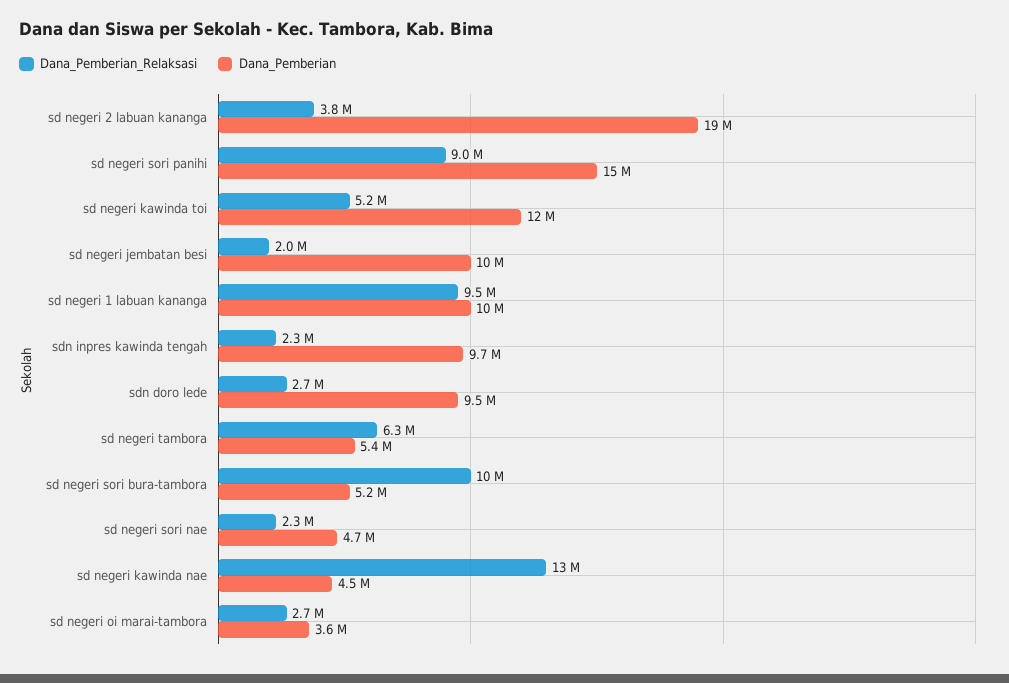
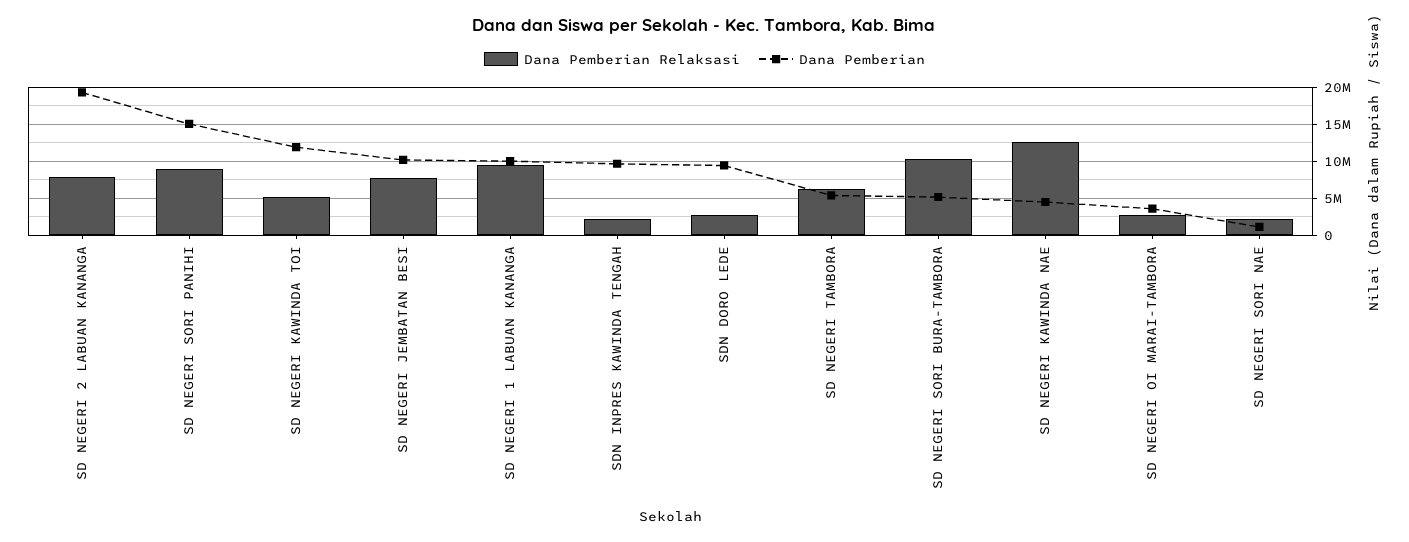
Dana_Pemberian_Relaksasi, sd negeri 2 labuan kananga: 3800000 -> 8000000
Dana_Pemberian_Relaksasi, sd negeri jembatan besi: 2000000 -> 8000000
Dana_Pemberian, sd negeri sori nae: 4700000 -> 1000000

